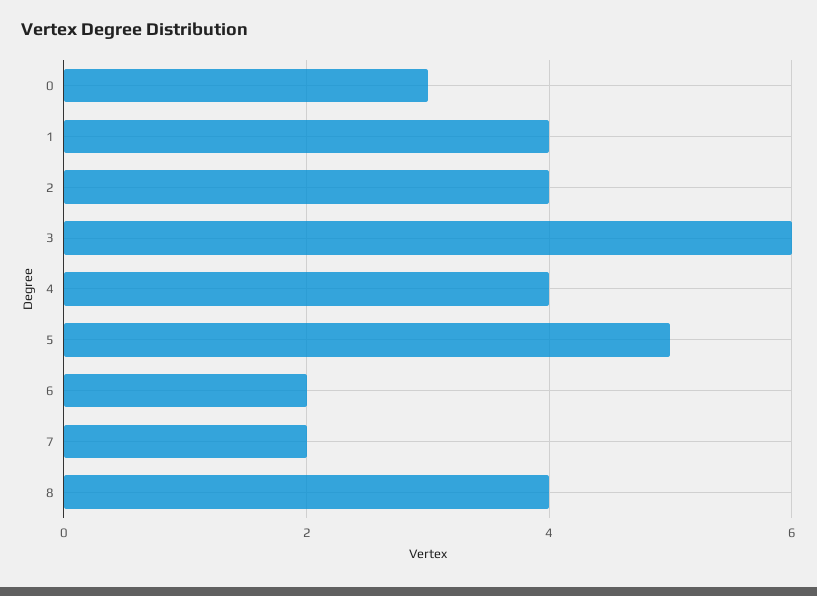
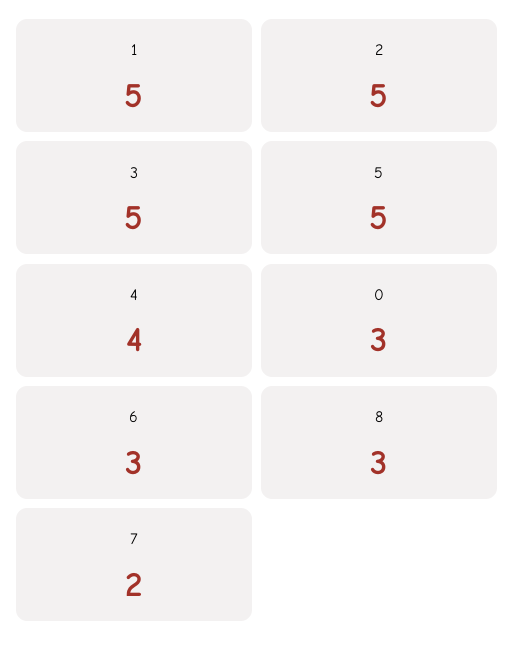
1: 4 -> 5
2: 4 -> 5
3: 6 -> 5
6: 2 -> 3
8: 4 -> 3

